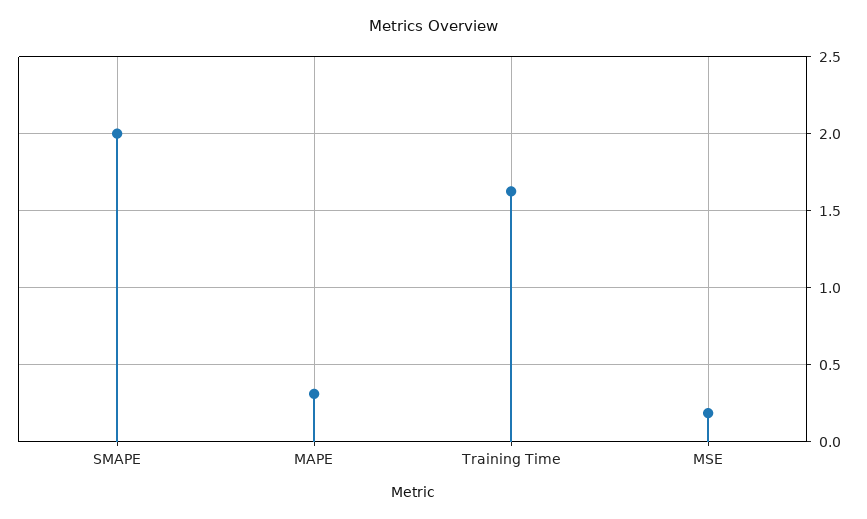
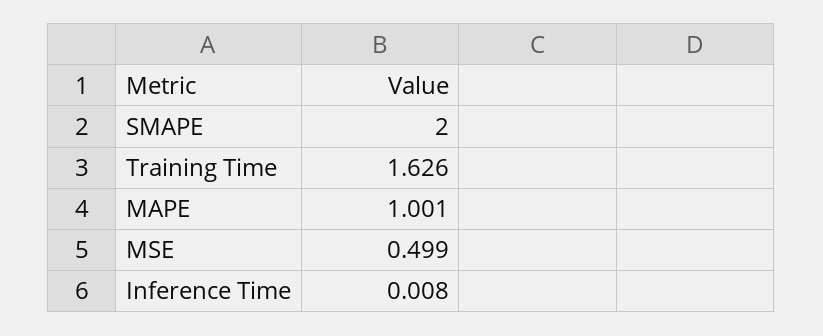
MAPE: 0.3 -> 1.001
MSE: 0.2 -> 0.499
Inference Time: none -> 0.008

